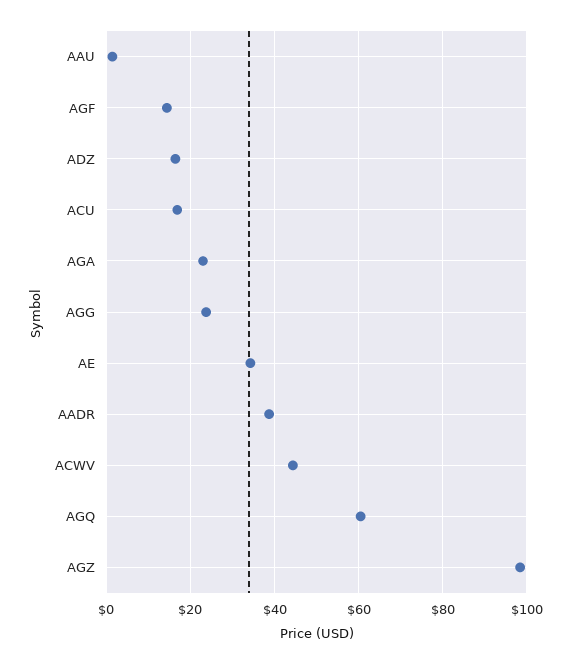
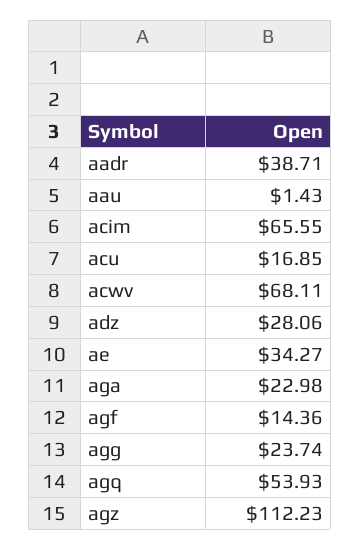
ADZ: 16 -> 28.06
ACWV: 44 -> 68.11
AGQ: 60 -> 53.93
AGZ: 98 -> 112.23
acim: none -> 65.55

